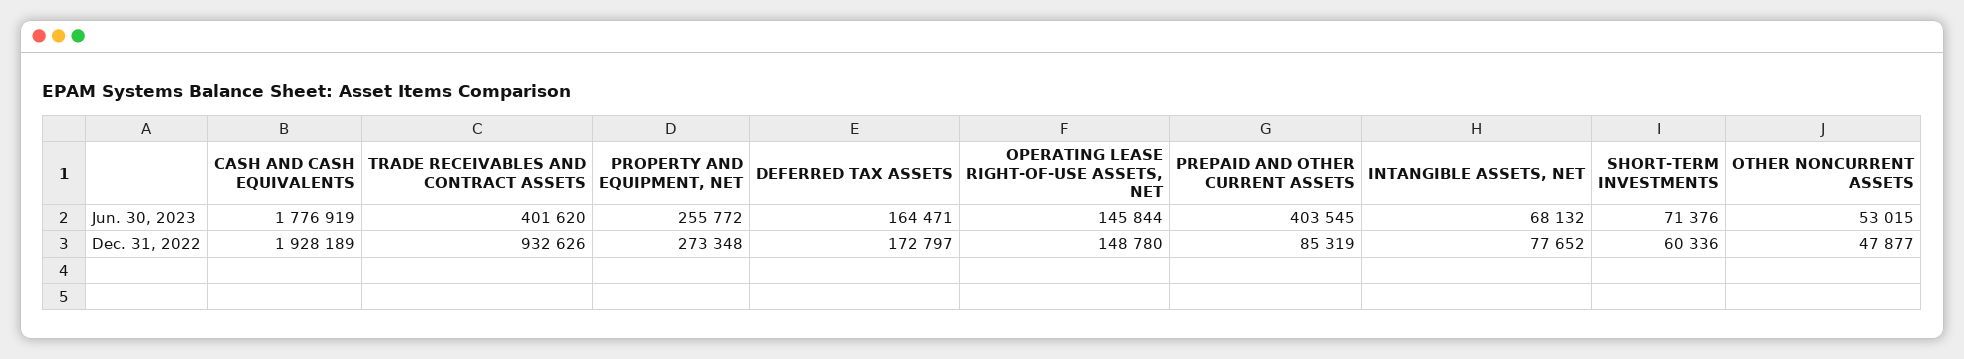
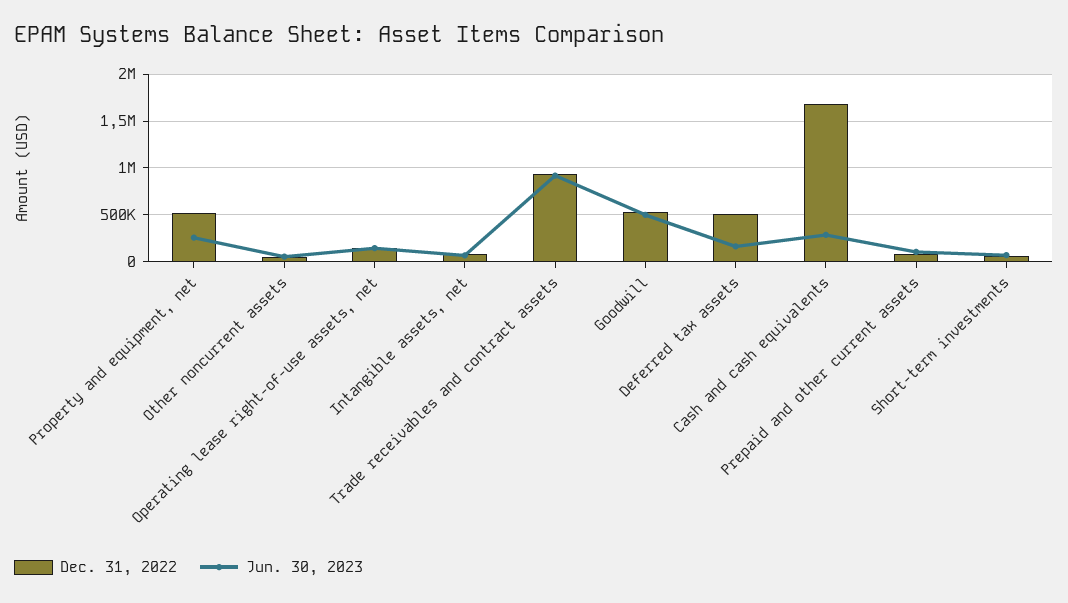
Jun. 30, 2023, CASH AND CASH EQUIVALENTS: 1776919 -> 300000
Jun. 30, 2023, TRADE RECEIVABLES AND CONTRACT ASSETS: 401620 -> 900000
Jun. 30, 2023, PREPAID AND OTHER CURRENT ASSETS: 403545 -> 100000
Dec. 31, 2022, CASH AND CASH EQUIVALENTS: 1928189 -> 1700000
Dec. 31, 2022, PROPERTY AND EQUIPMENT, NET: 273348 -> 500000
Dec. 31, 2022, DEFERRED TAX ASSETS: 172797 -> 500000
Dec. 31, 2022, Goodwill: none -> 500000
Jun. 30, 2023, Goodwill: none -> 500000

